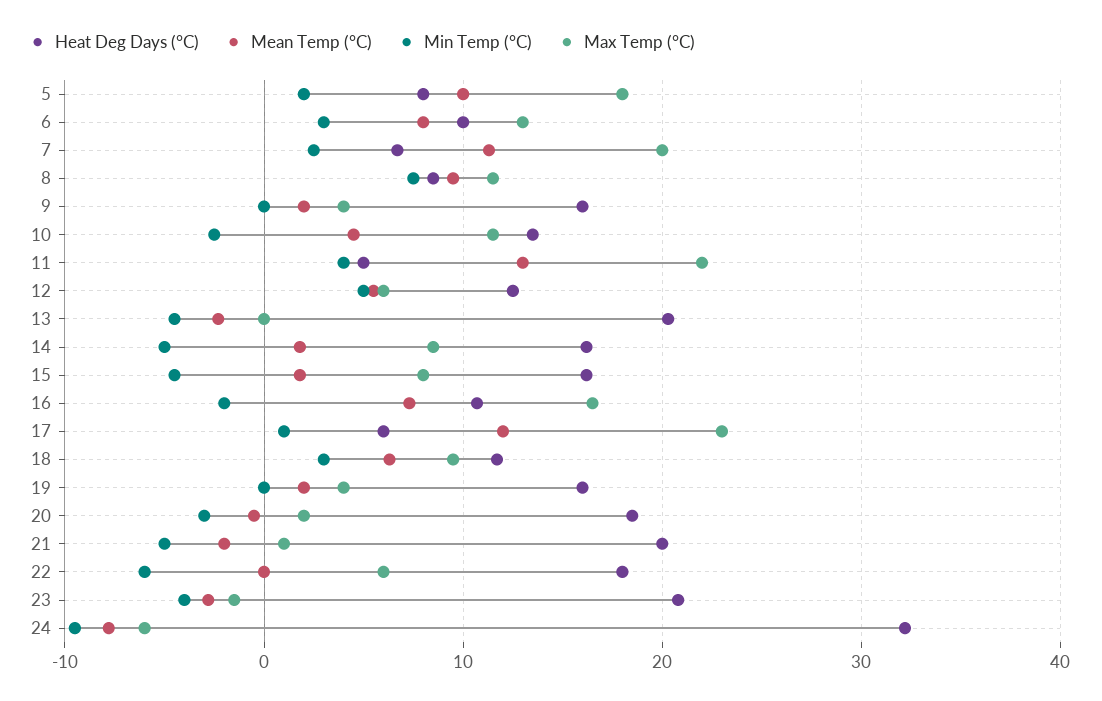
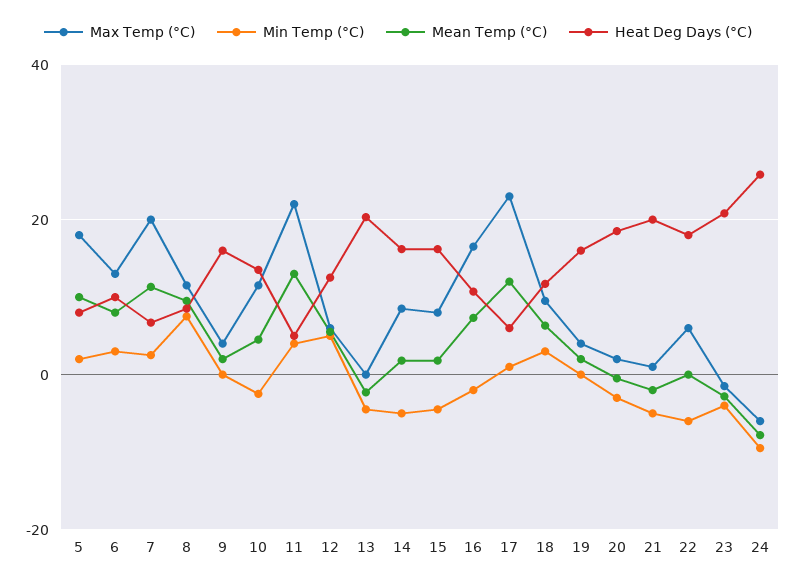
Heat Deg Days (°C), 24: 32 -> 26

